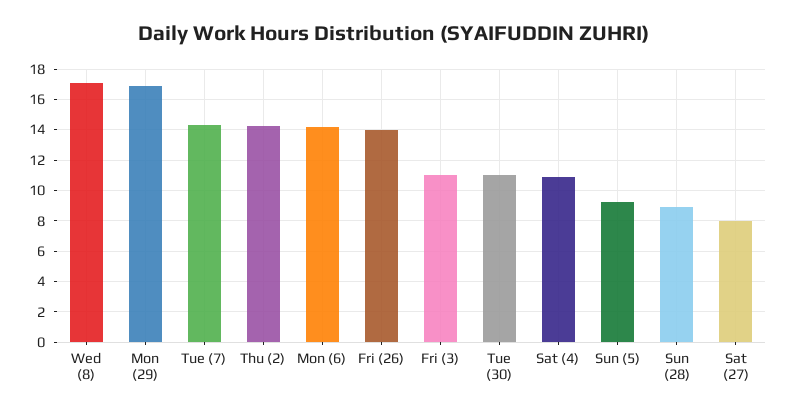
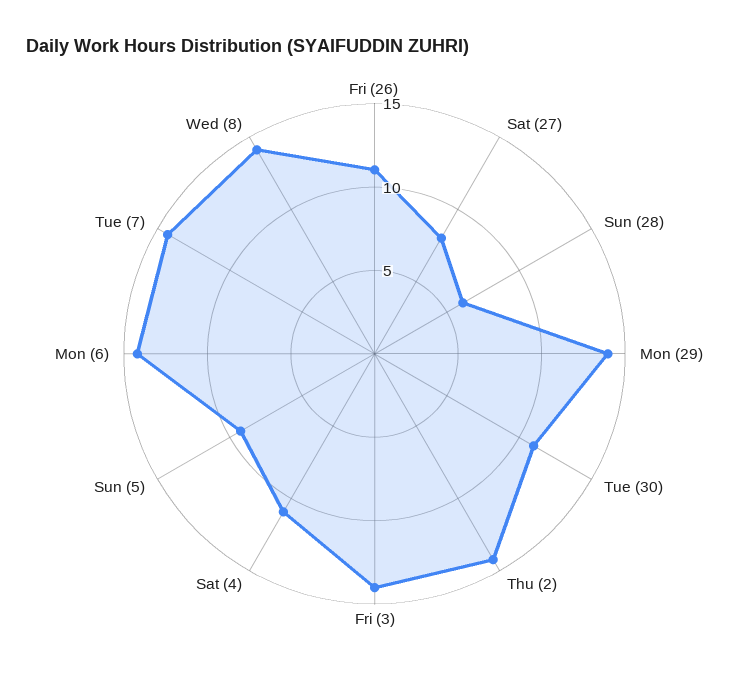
Wed (8): 17 -> 14
Mon (29): 17 -> 14
Fri (26): 14 -> 11
Fri (3): 11 -> 14
Sun (28): 9 -> 6

